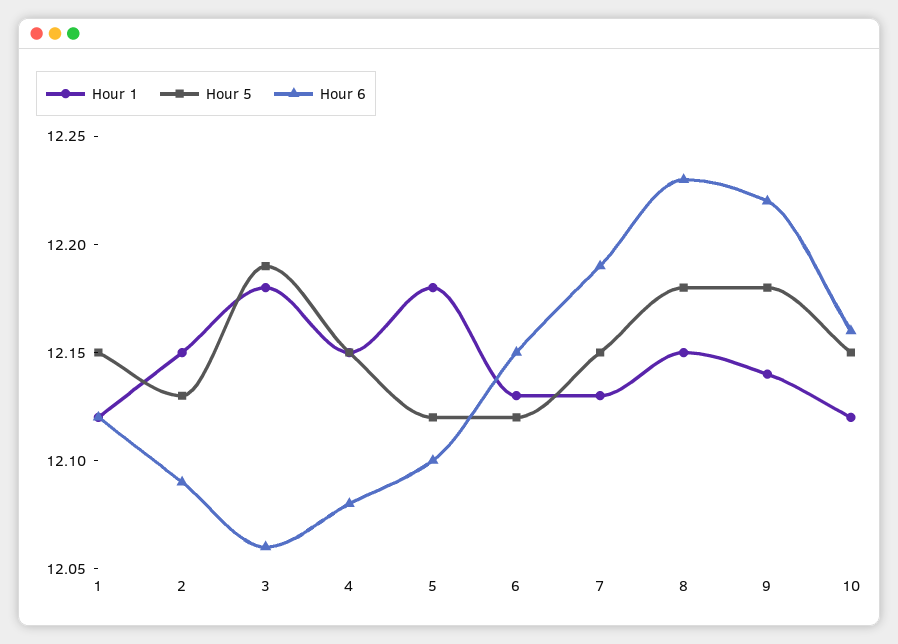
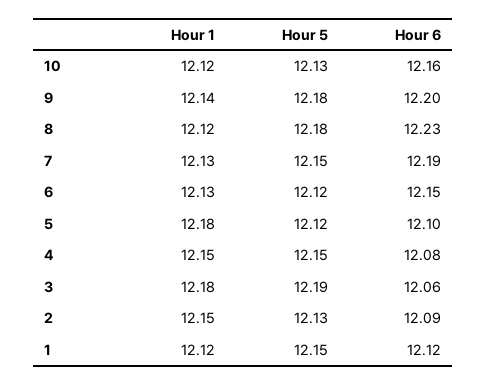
Hour 1, 8: 12.15 -> 12.12
Hour 6, 9: 12.22 -> 12.2
Hour 5, 10: 12.15 -> 12.13

